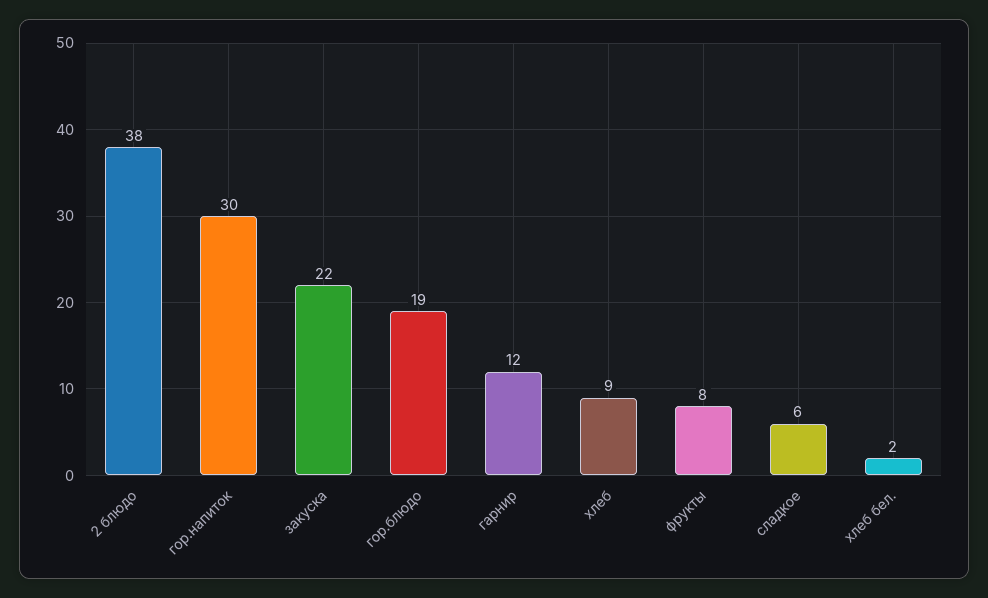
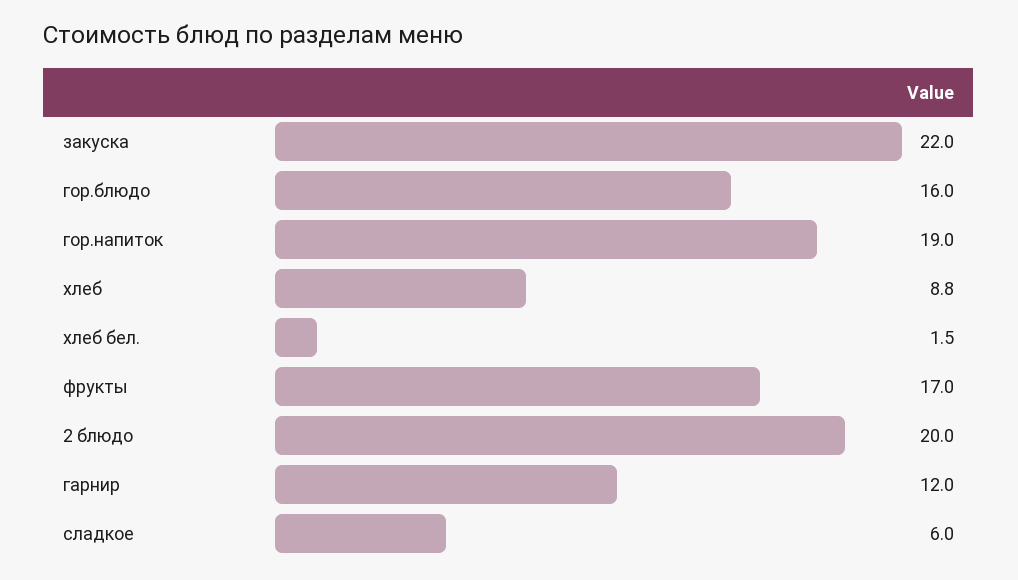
2 блюдо: 38 -> 20
гор.напиток: 30 -> 19
гор.блюдо: 19 -> 16
фрукты: 8 -> 17

